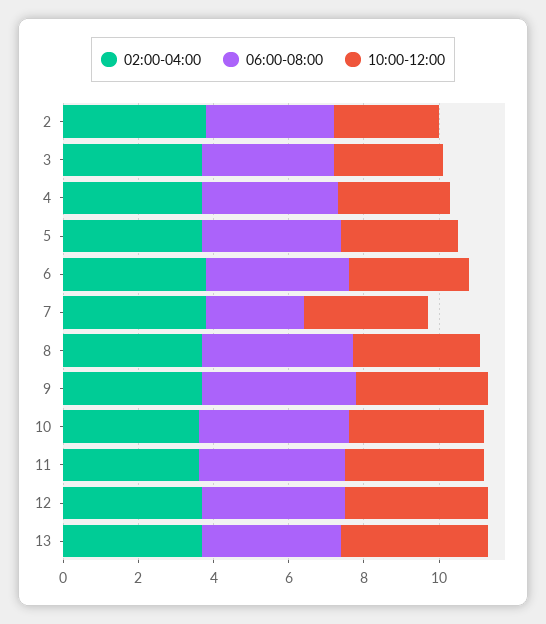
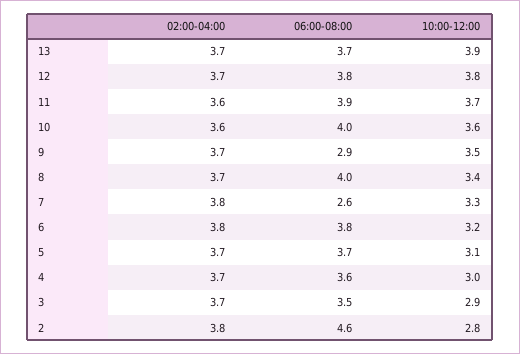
06:00-08:00, 2: 3.5 -> 4.6
06:00-08:00, 9: 4 -> 2.9

